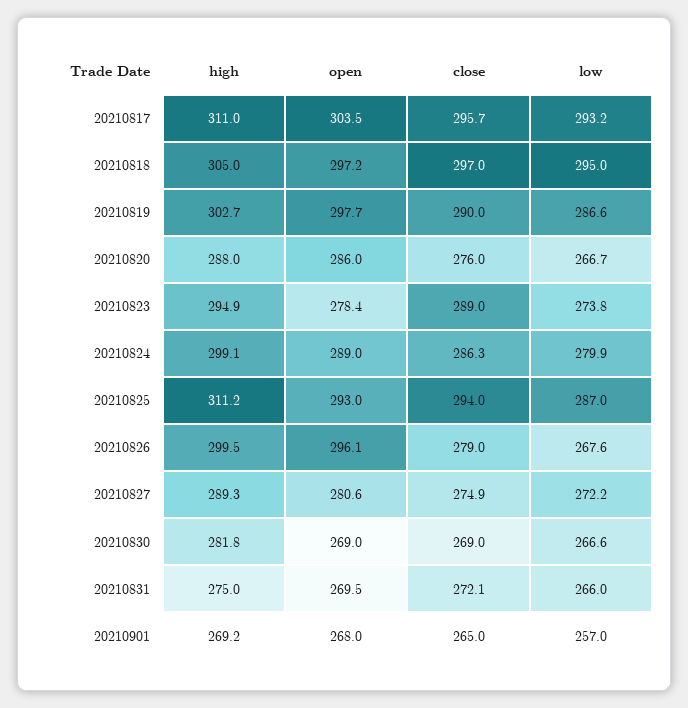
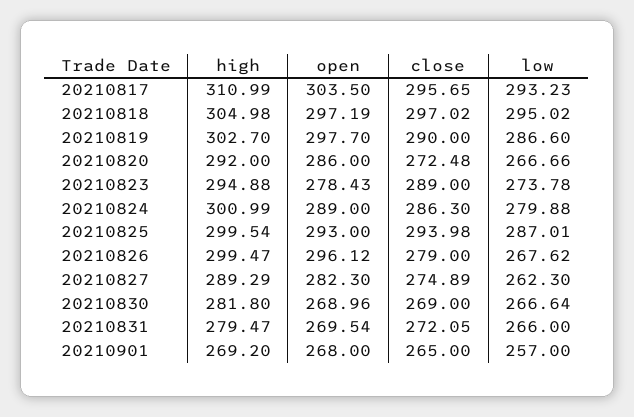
high, 20210820: 288 -> 292
close, 20210820: 276 -> 272.48
high, 20210824: 299.1 -> 300.99
high, 20210825: 311.2 -> 299.54
open, 20210827: 280.6 -> 282.3
low, 20210827: 272.2 -> 262.3
high, 20210831: 275 -> 279.47

